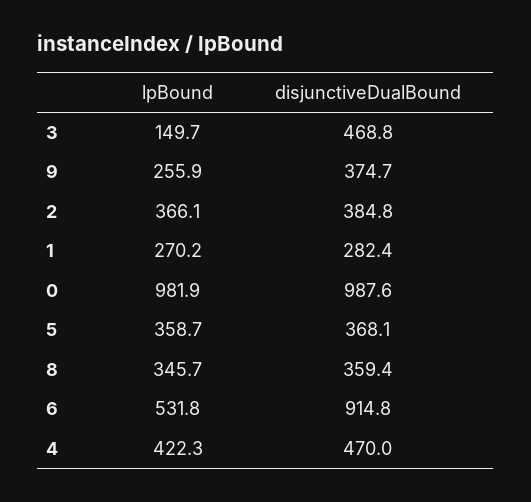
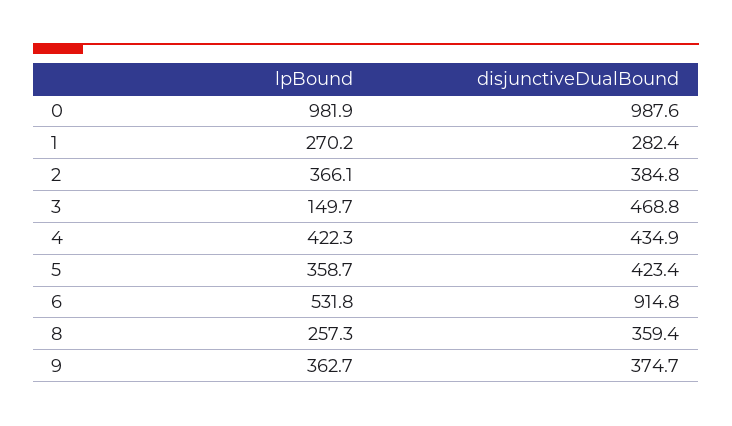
lpBound, 9: 255.9 -> 362.7
disjunctiveDualBound, 5: 368.1 -> 423.4
lpBound, 8: 345.7 -> 257.3
disjunctiveDualBound, 4: 470 -> 434.9

